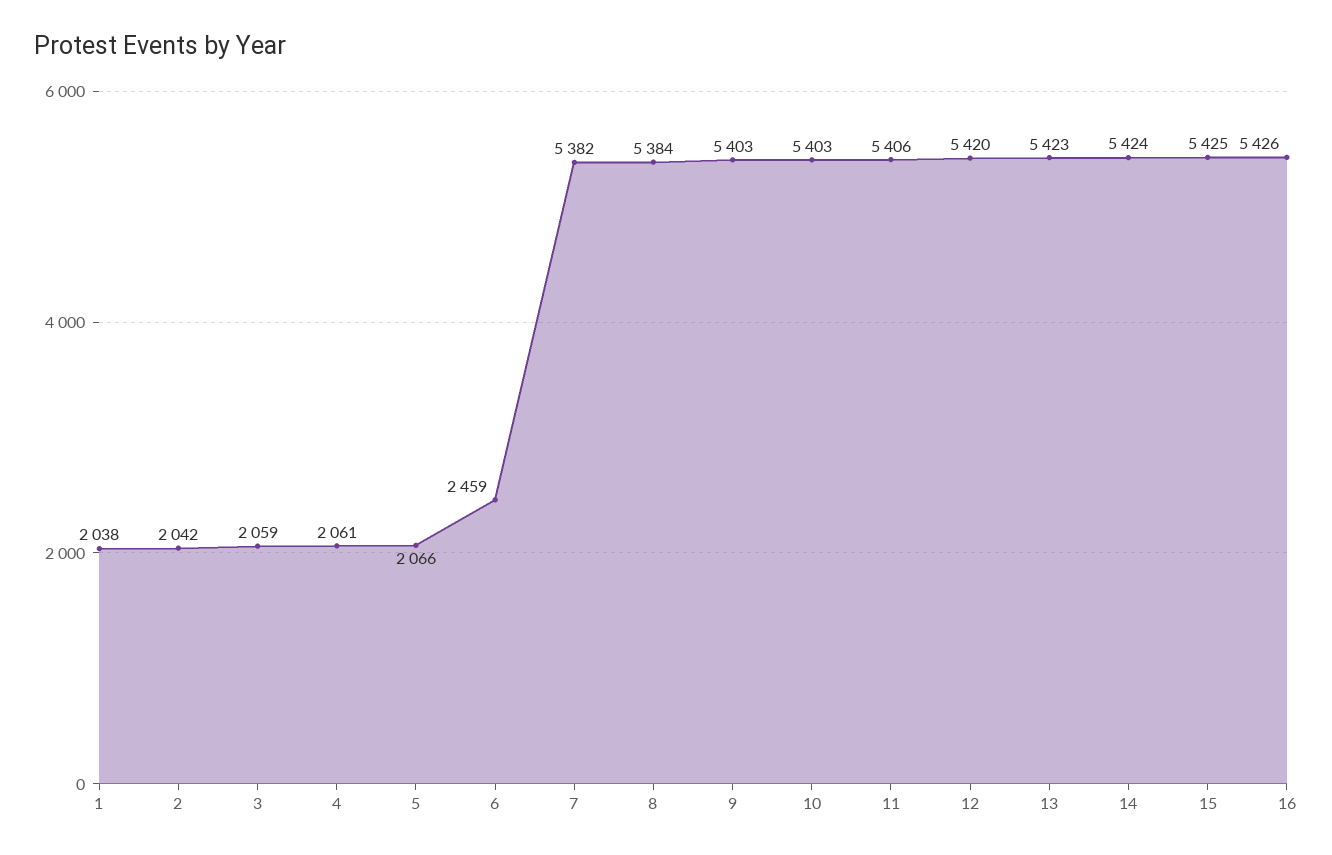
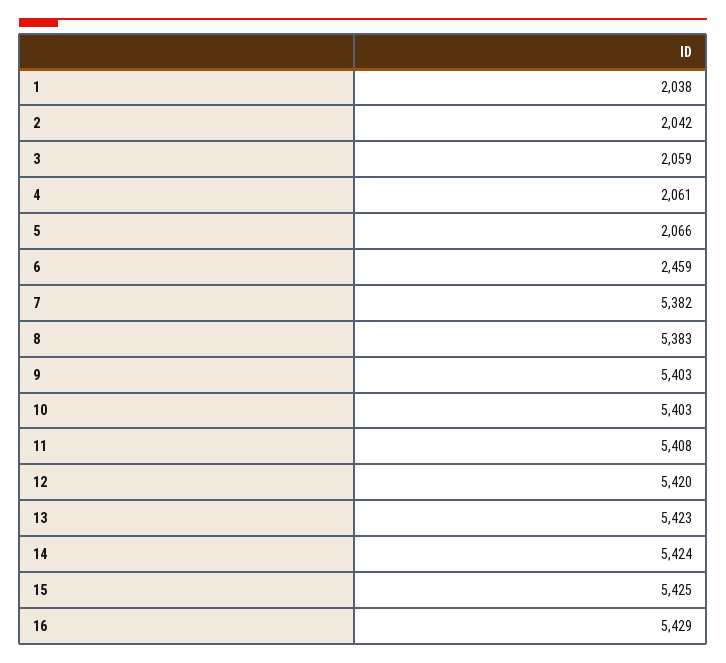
8: 5384 -> 5383
11: 5406 -> 5408
16: 5426 -> 5429

